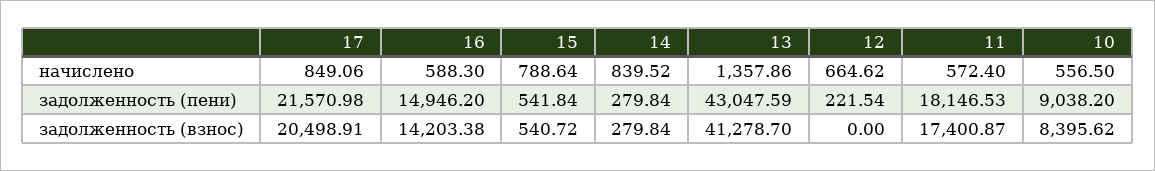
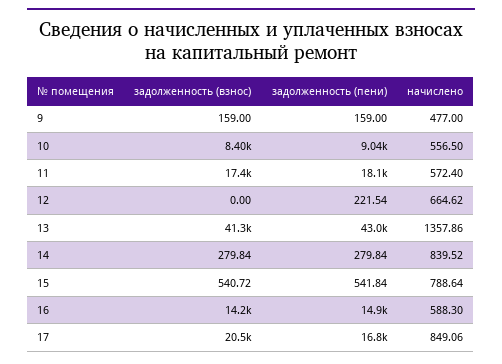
17, задолженность (пени): 21570.98 -> 16800
9, задолженность (взнос): none -> 159
9, задолженность (пени): none -> 159
9, начислено: none -> 477

